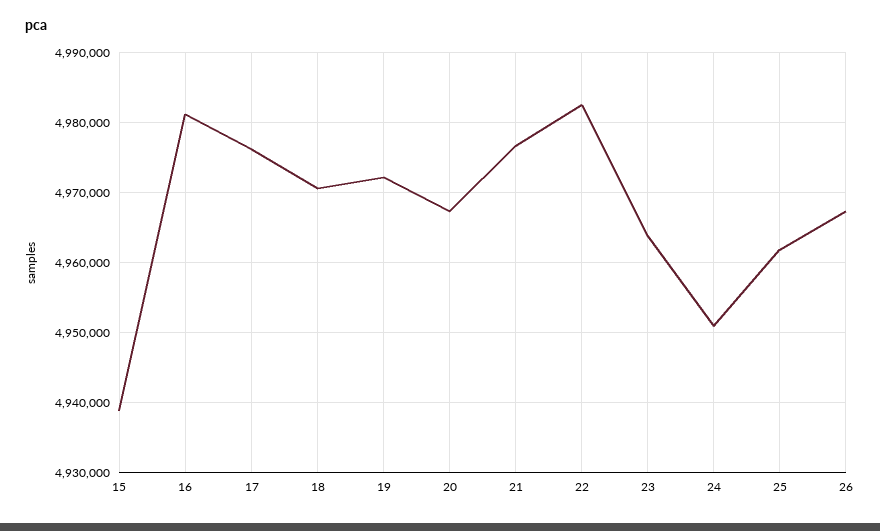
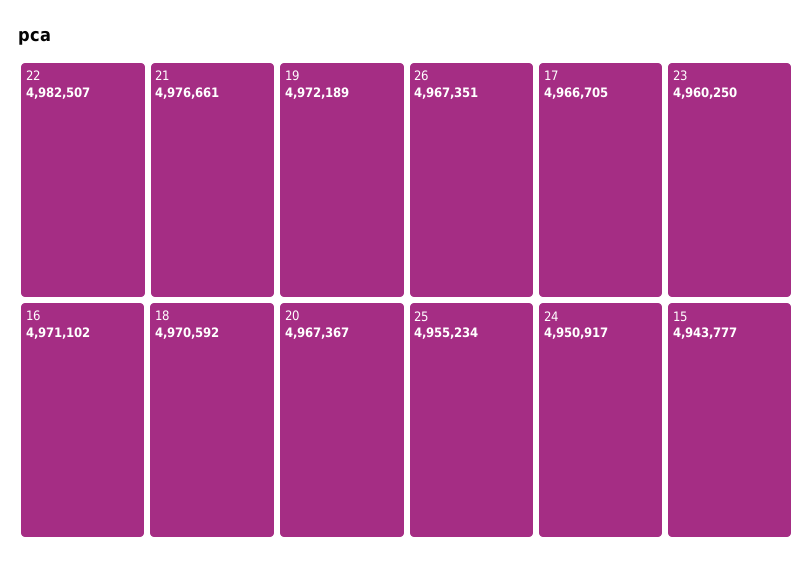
15: 4939000 -> 4943777
16: 4981000 -> 4971102
17: 4976000 -> 4966705
23: 4964000 -> 4960250
25: 4962000 -> 4955234

